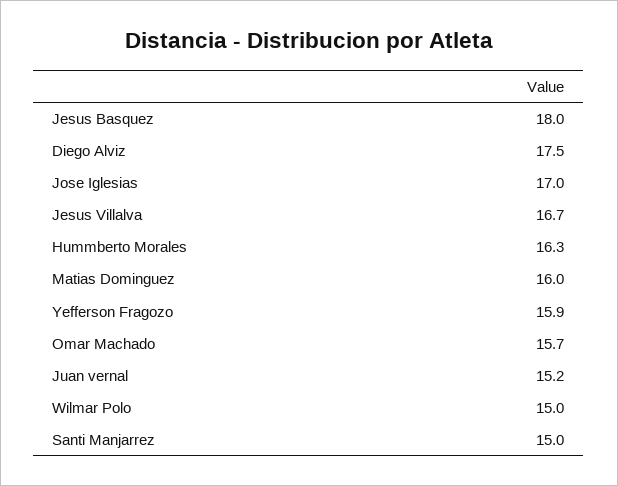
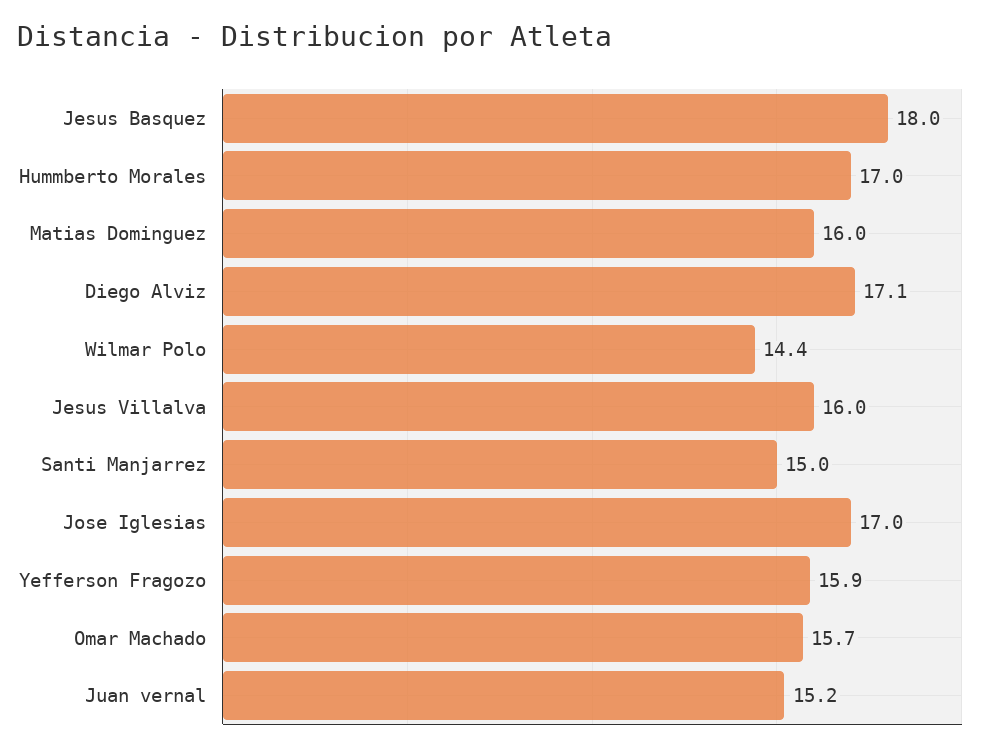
Diego Alviz: 17.5 -> 17.1
Jesus Villalva: 16.7 -> 16
Hummberto Morales: 16.3 -> 17
Wilmar Polo: 15 -> 14.4

